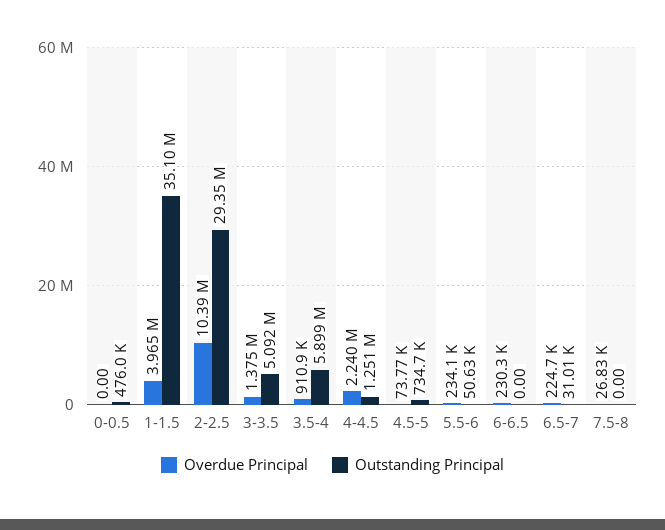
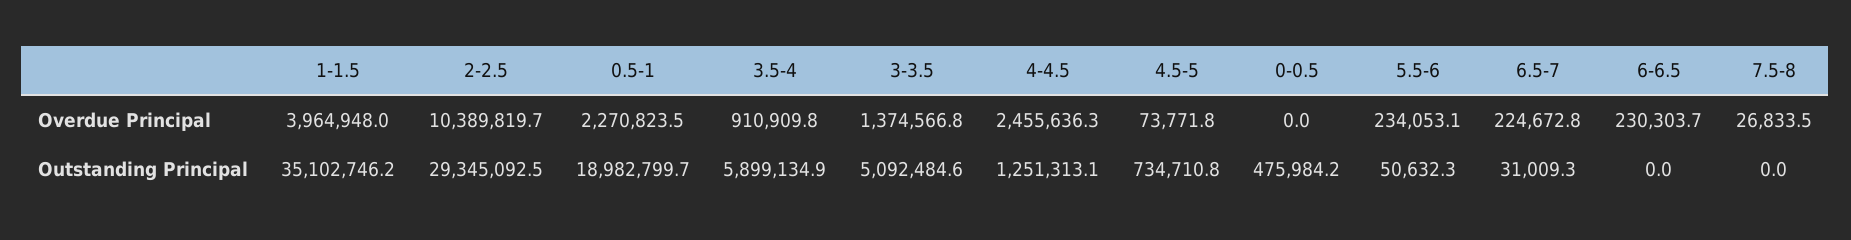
Overdue Principal, 4-4.5: 2240000 -> 2455636.3
Overdue Principal, 0.5-1: none -> 2270823.5
Outstanding Principal, 0.5-1: none -> 18982799.7

